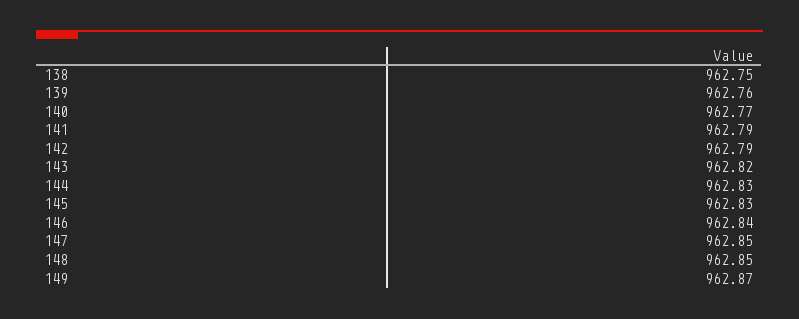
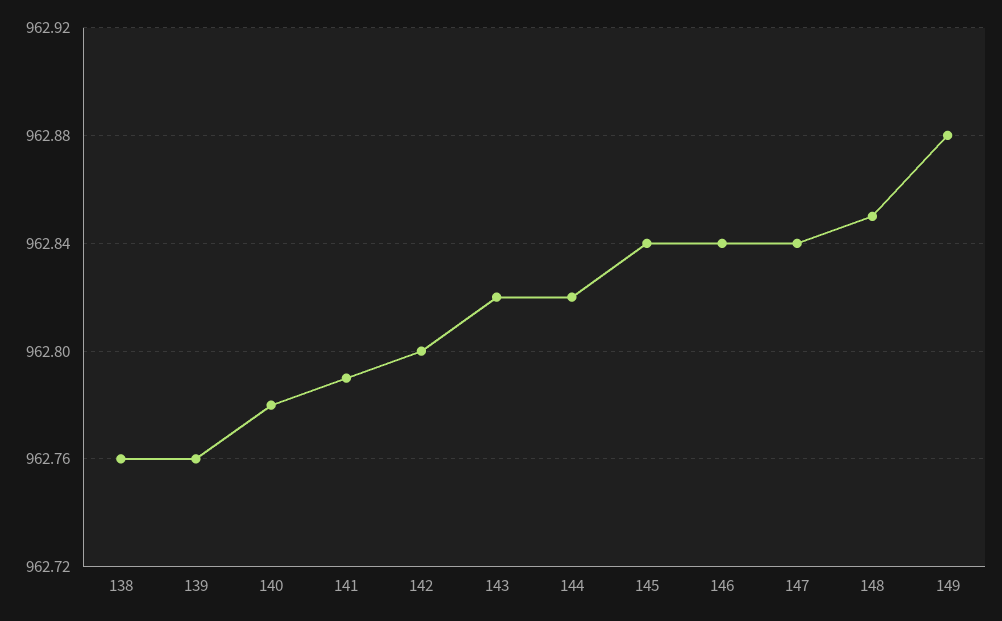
138: 962.75 -> 962.76
140: 962.77 -> 962.78
142: 962.79 -> 962.8
144: 962.83 -> 962.82
145: 962.83 -> 962.84
147: 962.85 -> 962.84
149: 962.87 -> 962.88

